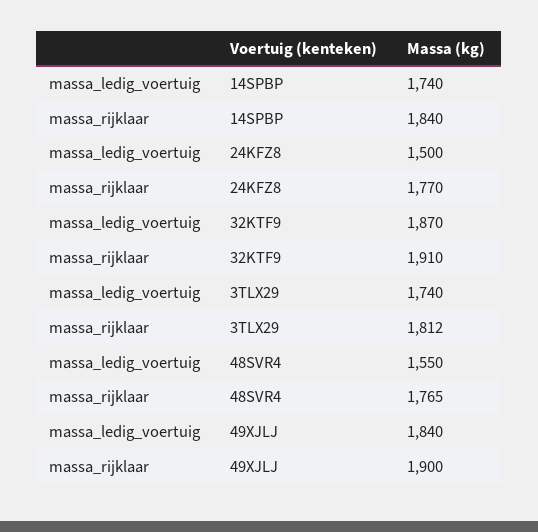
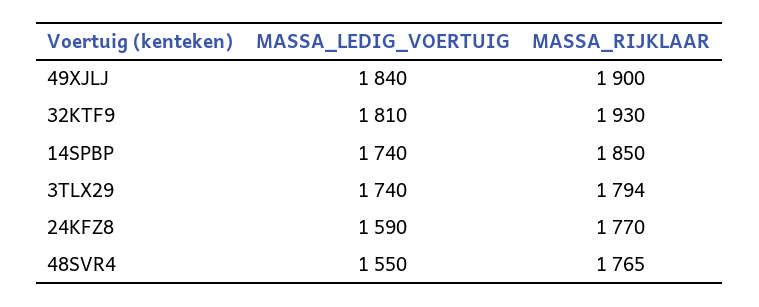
massa_rijklaar, 14SPBP: 1840 -> 1850
massa_ledig_voertuig, 24KFZ8: 1500 -> 1590
massa_ledig_voertuig, 32KTF9: 1870 -> 1810
massa_rijklaar, 32KTF9: 1910 -> 1930
massa_rijklaar, 3TLX29: 1812 -> 1794

